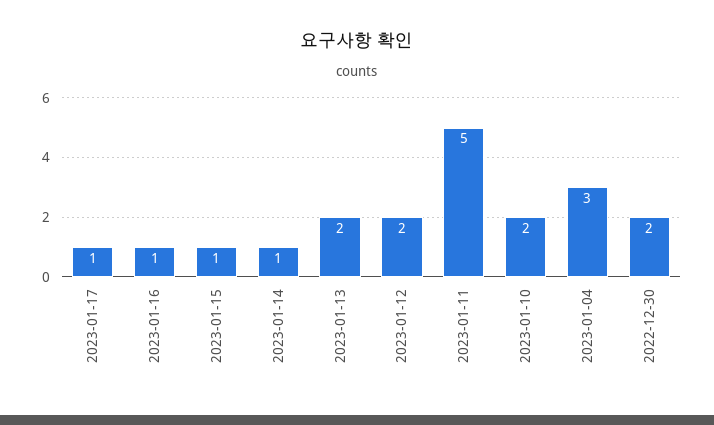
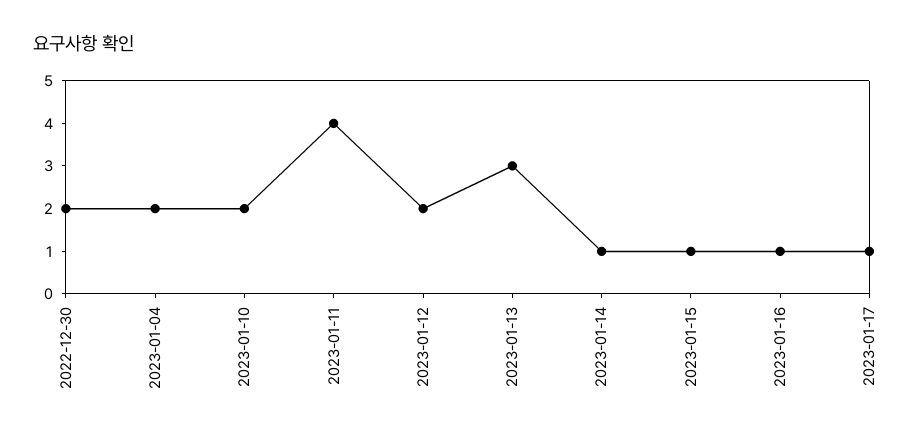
2023-01-13: 2 -> 3
2023-01-11: 5 -> 4
2023-01-04: 3 -> 2

